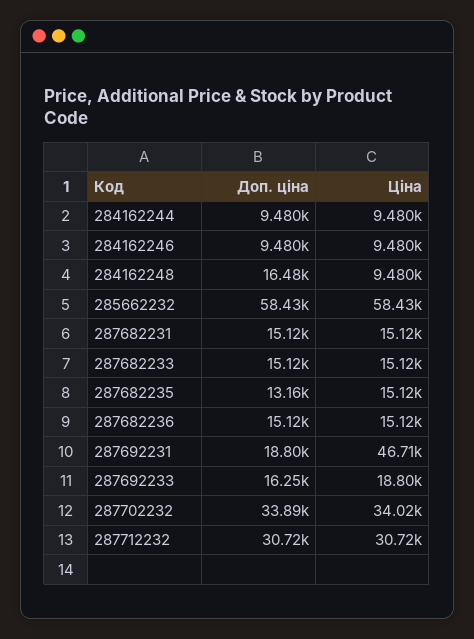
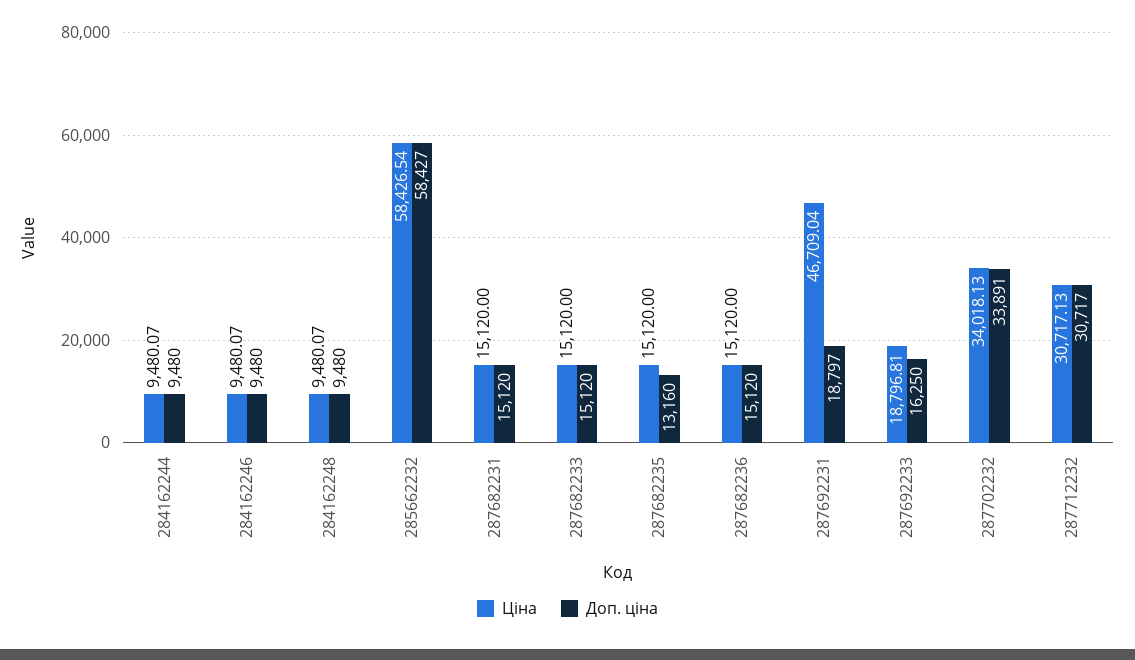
Доп. ціна, 284162248: 16480 -> 9480

